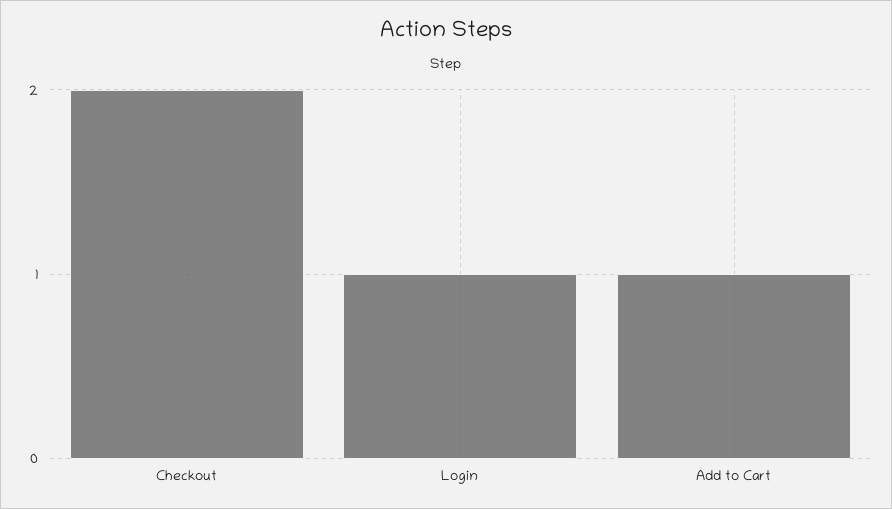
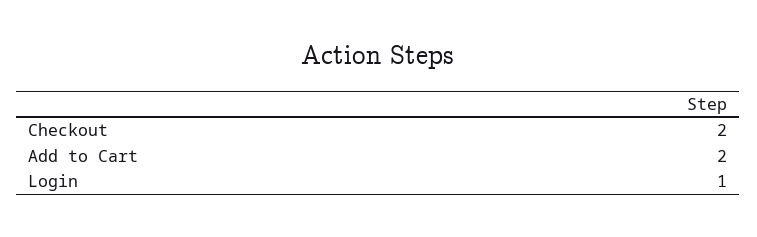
Add to Cart: 1 -> 2

